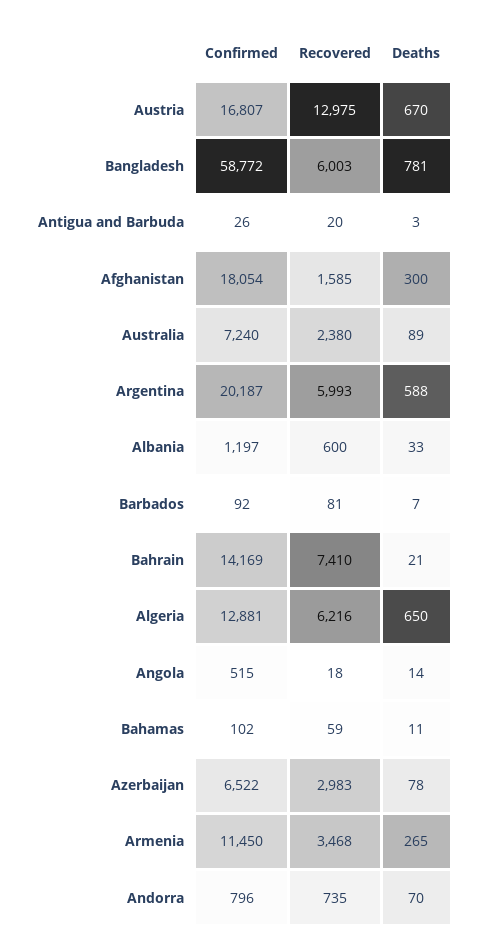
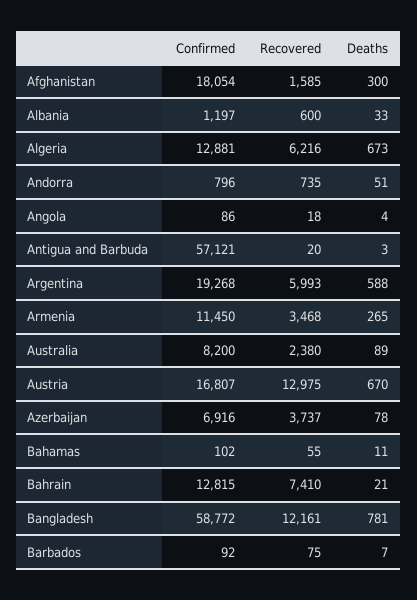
Recovered, Bangladesh: 6003 -> 12161
Confirmed, Antigua and Barbuda: 26 -> 57121
Confirmed, Australia: 7240 -> 8200
Confirmed, Argentina: 20187 -> 19268
Recovered, Barbados: 81 -> 75
Confirmed, Bahrain: 14169 -> 12815
Deaths, Algeria: 650 -> 673
Confirmed, Angola: 515 -> 86
Deaths, Angola: 14 -> 4
Recovered, Bahamas: 59 -> 55
Confirmed, Azerbaijan: 6522 -> 6916
Recovered, Azerbaijan: 2983 -> 3737
Deaths, Andorra: 70 -> 51

